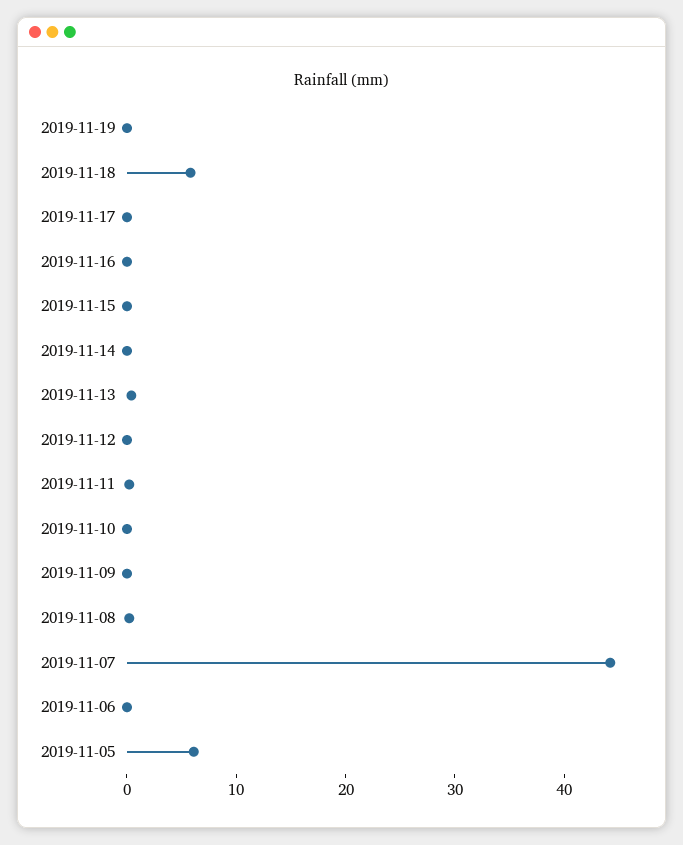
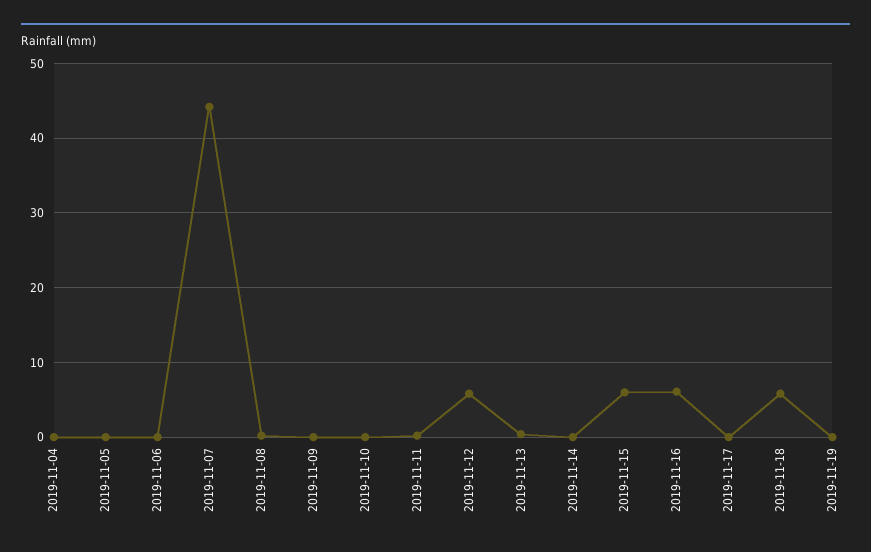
2019-11-16: 0 -> 6
2019-11-15: 0 -> 6
2019-11-12: 0 -> 6
2019-11-05: 6 -> 0
2019-11-04: none -> 0

